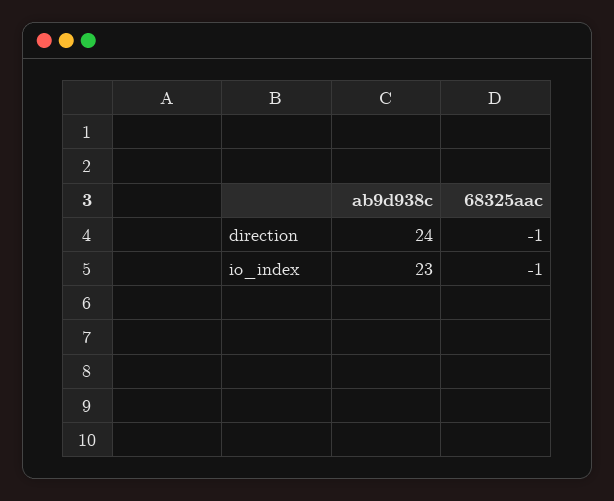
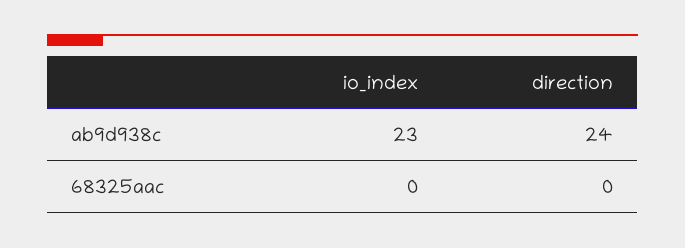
68325aac, direction: -1 -> 0
68325aac, io_index: -1 -> 0

